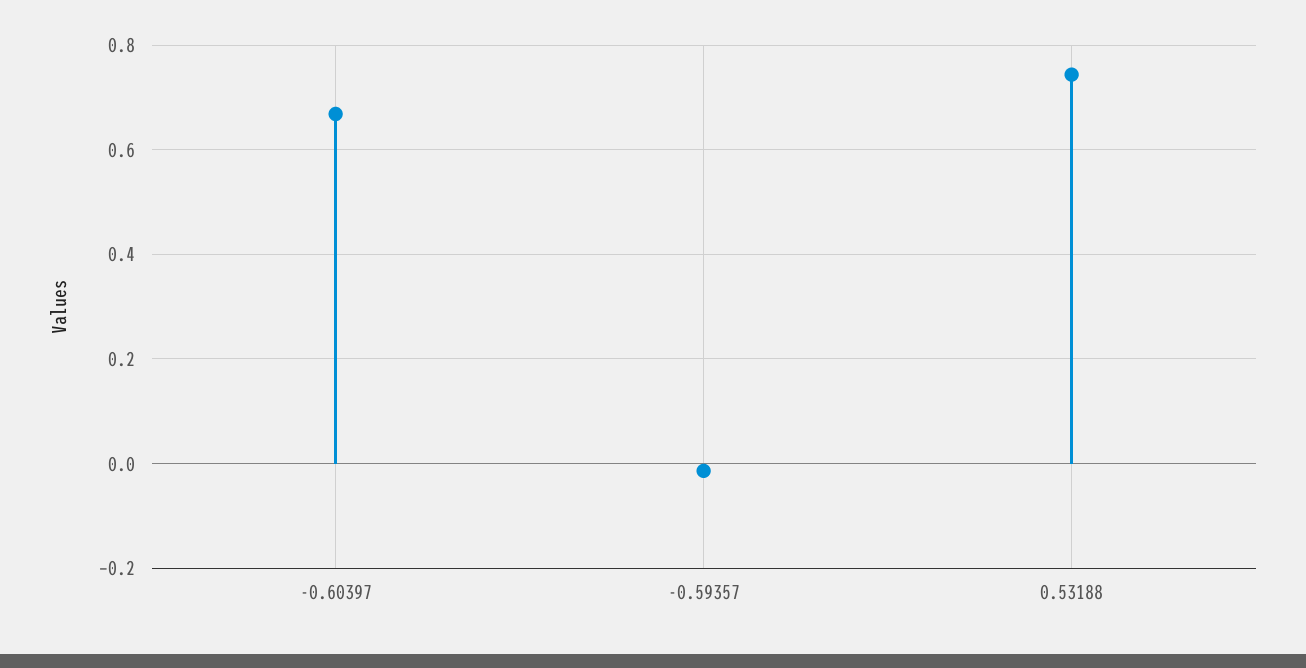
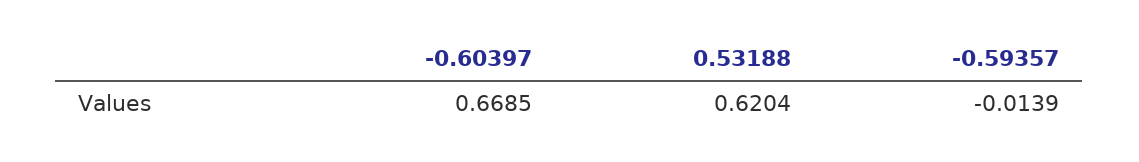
0.53188: 0.74 -> 0.6204

